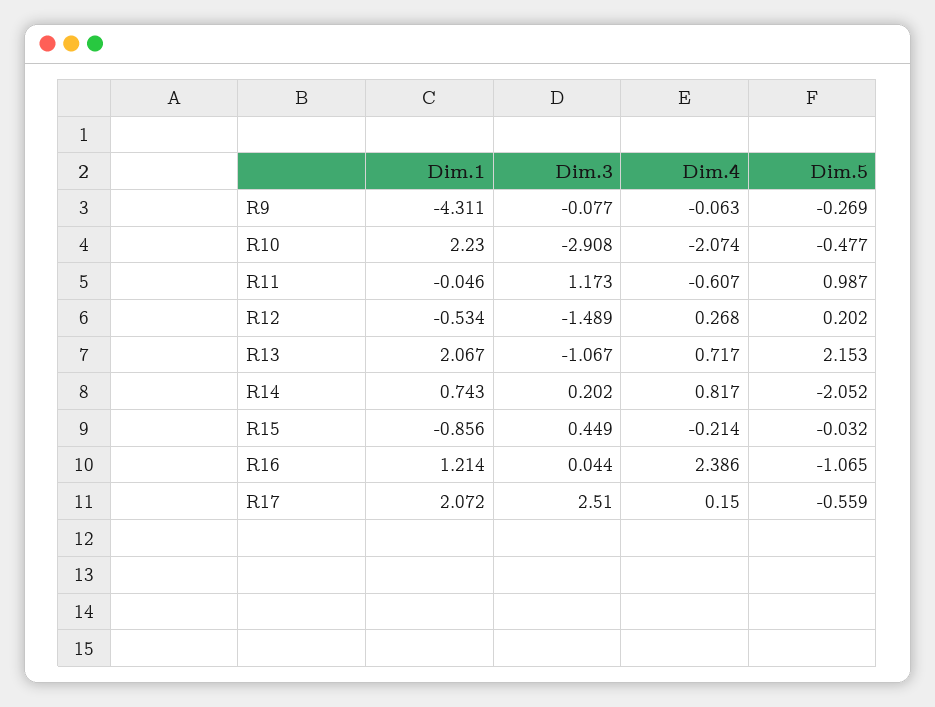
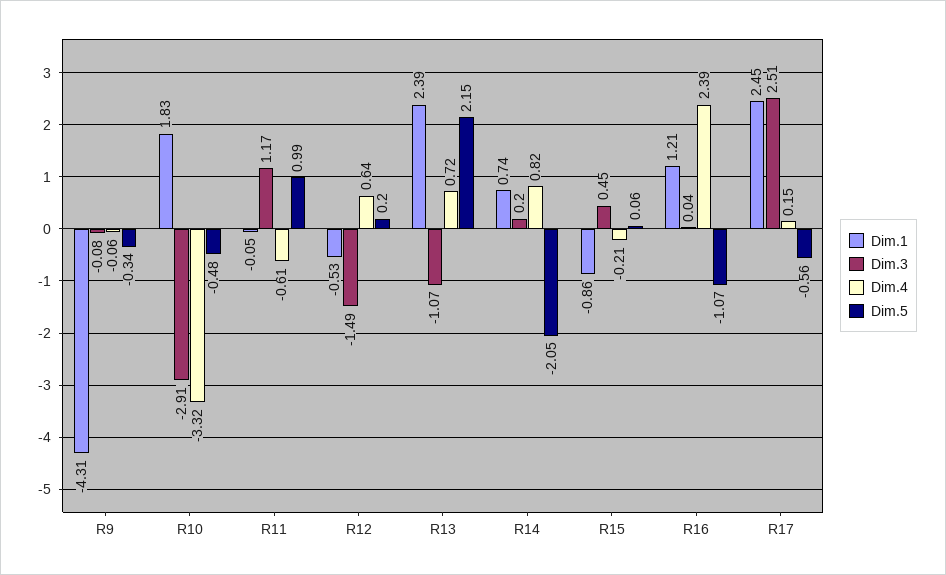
Dim.5, R9: -0.269 -> -0.34
Dim.1, R10: 2.23 -> 1.83
Dim.4, R10: -2.074 -> -3.32
Dim.4, R12: 0.268 -> 0.64
Dim.1, R13: 2.067 -> 2.39
Dim.5, R15: -0.032 -> 0.06
Dim.1, R17: 2.072 -> 2.45

